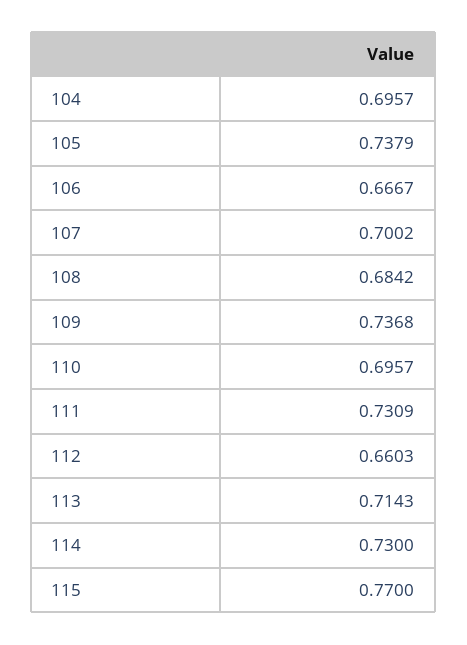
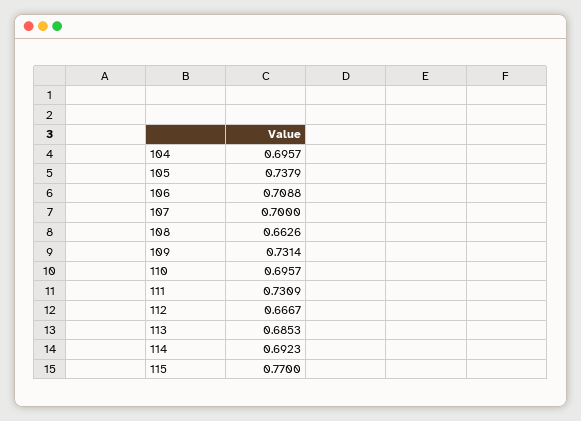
106: 0.6667 -> 0.7088
107: 0.7002 -> 0.7
108: 0.6842 -> 0.6626
109: 0.7368 -> 0.7314
112: 0.6603 -> 0.6667
113: 0.7143 -> 0.6853
114: 0.73 -> 0.6923

